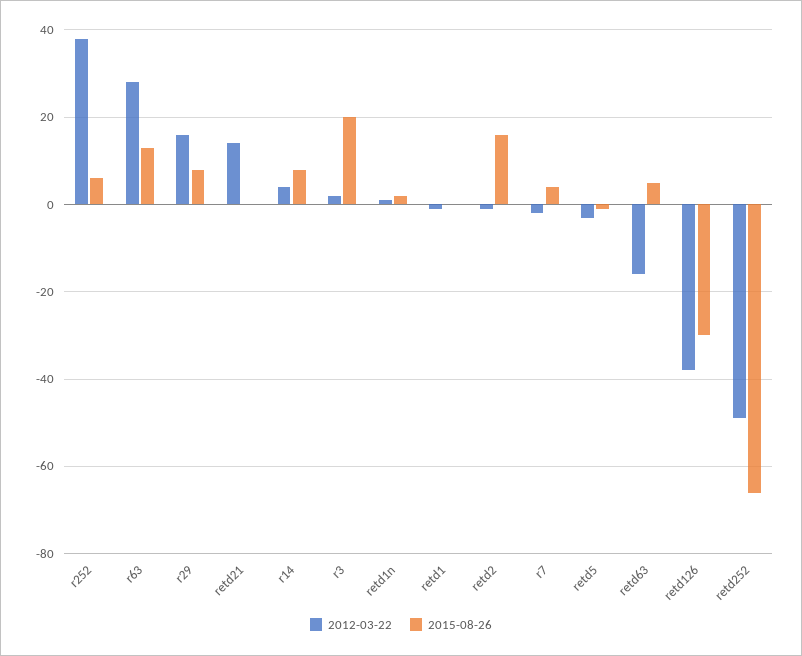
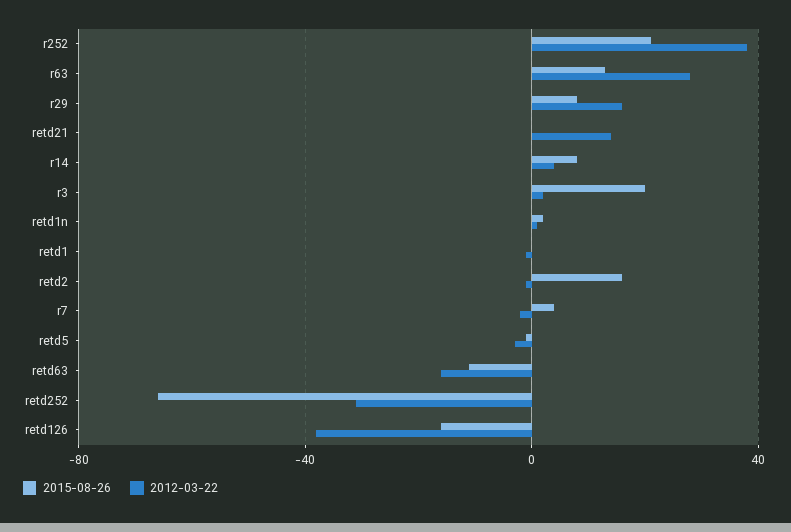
2015-08-26, r252: 5 -> 20
2015-08-26, retd63: 5 -> -10
2015-08-26, retd126: -30 -> -15
2012-03-22, retd252: -50 -> -30

